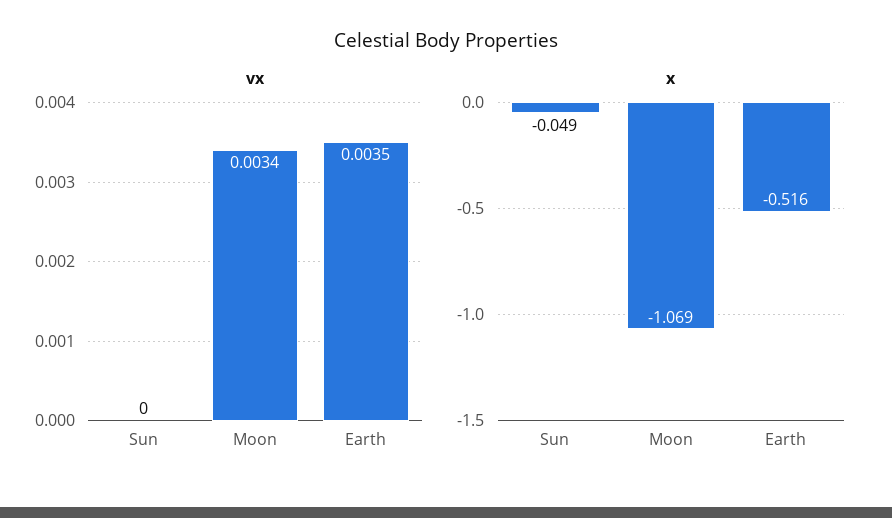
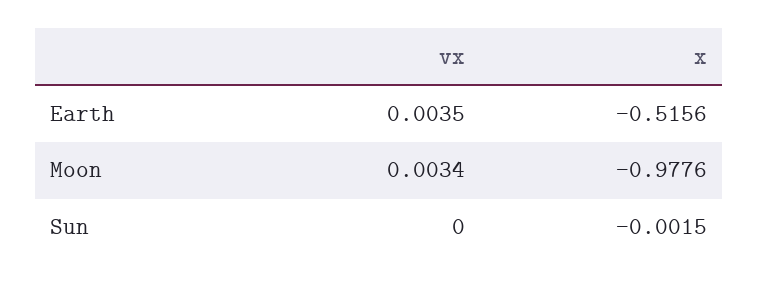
x, Sun: -0.049 -> -0.0015
x, Moon: -1.069 -> -0.9776

